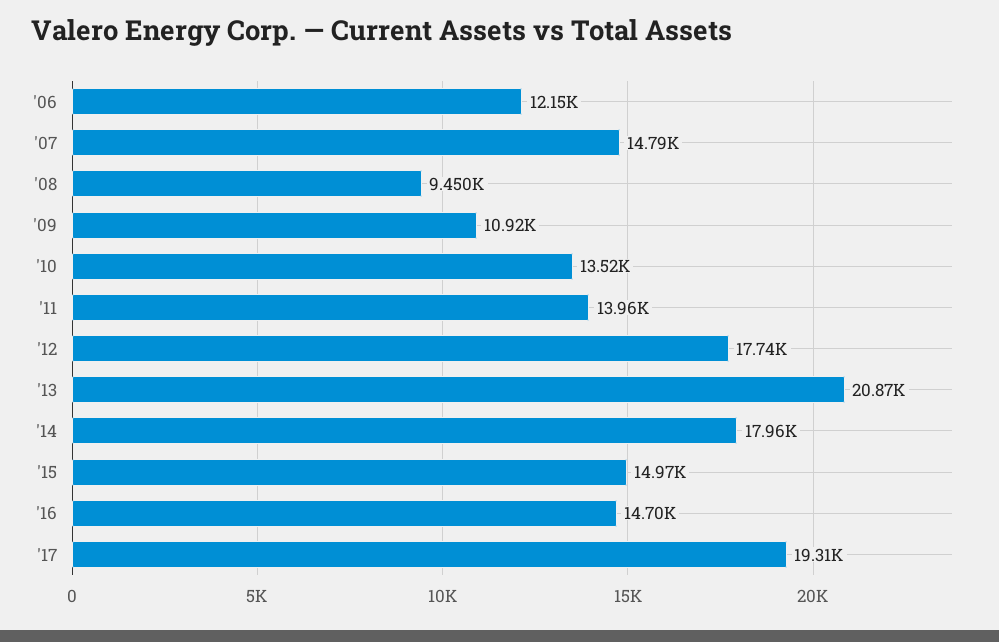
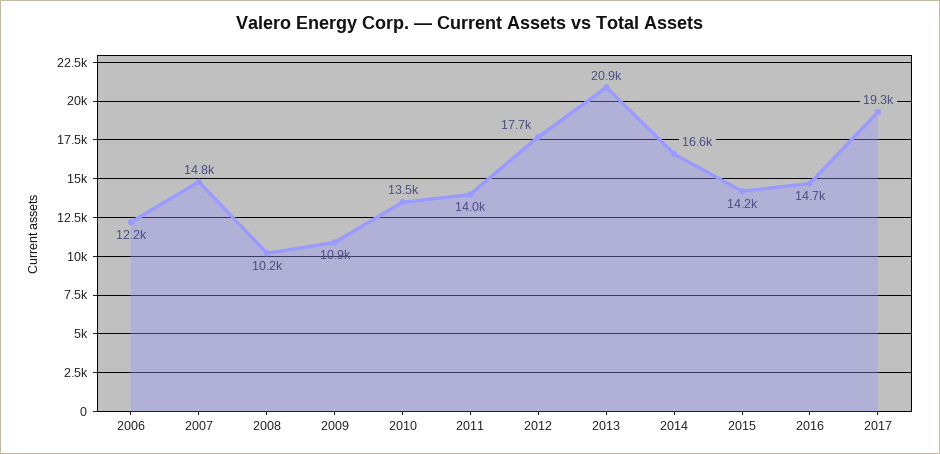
'08: 9450 -> 10200
'14: 17960 -> 16600
'15: 14970 -> 14200

